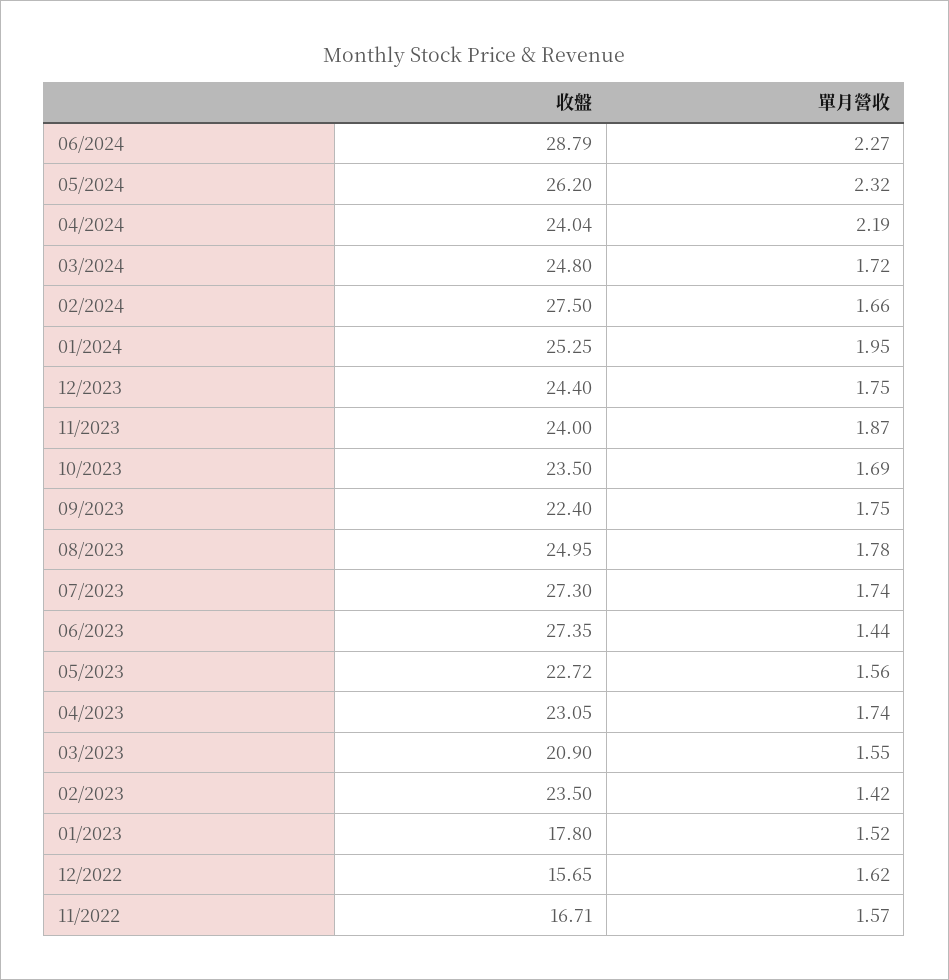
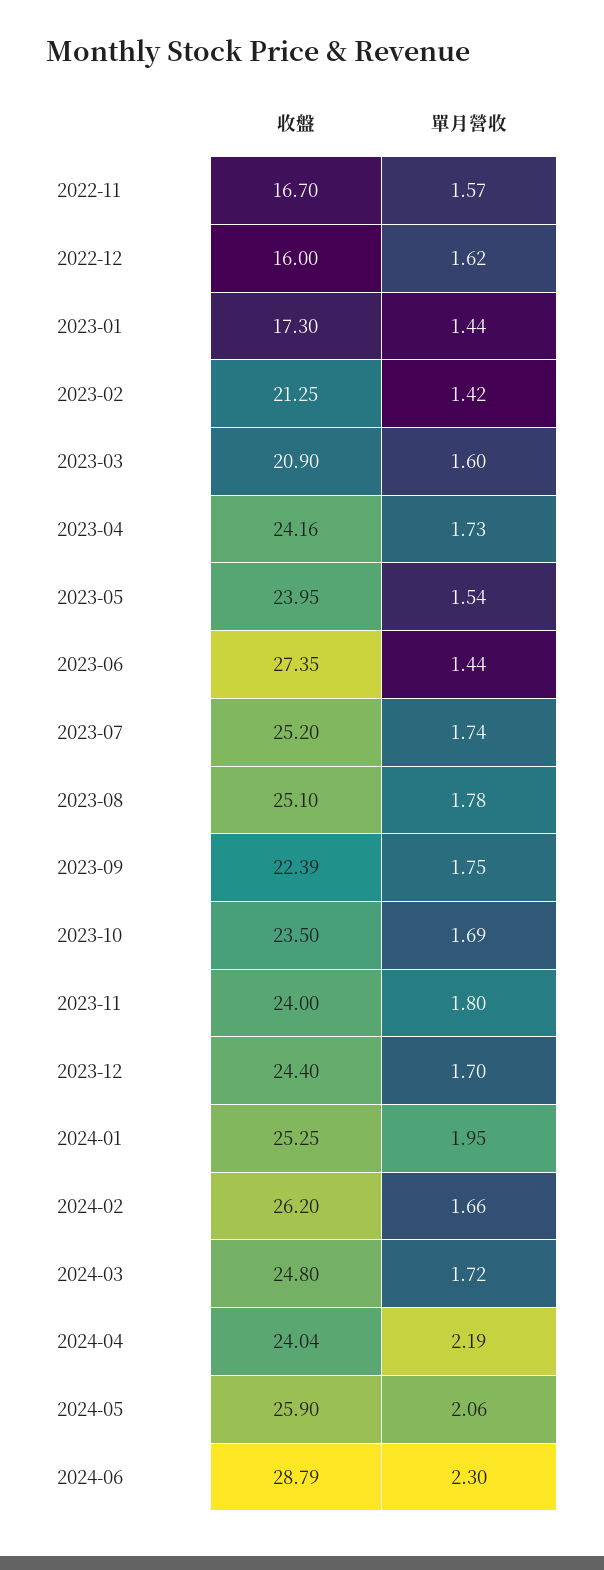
單月營收, 06/2024: 2.27 -> 2.3
收盤, 05/2024: 26.2 -> 25.9
單月營收, 05/2024: 2.32 -> 2.06
收盤, 02/2024: 27.5 -> 26.2
單月營收, 12/2023: 1.75 -> 1.7
單月營收, 11/2023: 1.87 -> 1.8
收盤, 09/2023: 22.4 -> 22.39
收盤, 08/2023: 24.95 -> 25.1
收盤, 07/2023: 27.3 -> 25.2
收盤, 05/2023: 22.72 -> 23.95
單月營收, 05/2023: 1.56 -> 1.54
收盤, 04/2023: 23.05 -> 24.16
單月營收, 04/2023: 1.74 -> 1.73
單月營收, 03/2023: 1.55 -> 1.6
收盤, 02/2023: 23.5 -> 21.25
收盤, 01/2023: 17.8 -> 17.3
單月營收, 01/2023: 1.52 -> 1.44
收盤, 12/2022: 15.65 -> 16
收盤, 11/2022: 16.71 -> 16.7

